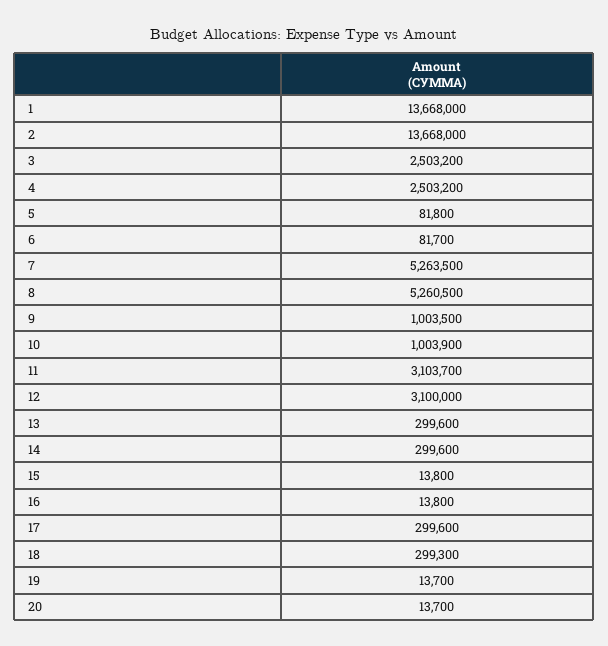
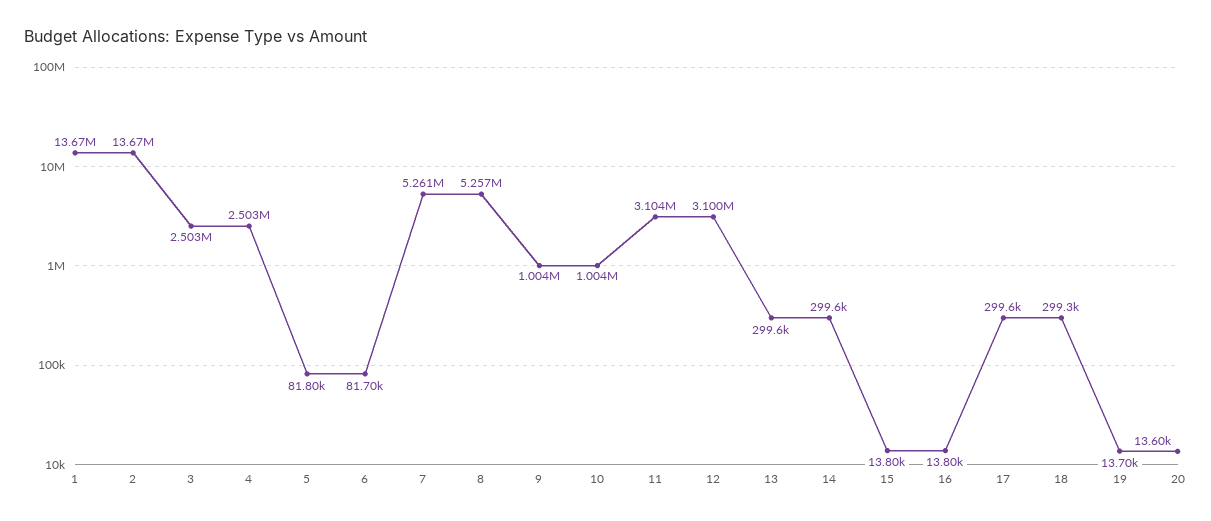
7: 5263500 -> 5261000
8: 5260500 -> 5257000
20: 13700 -> 13600

